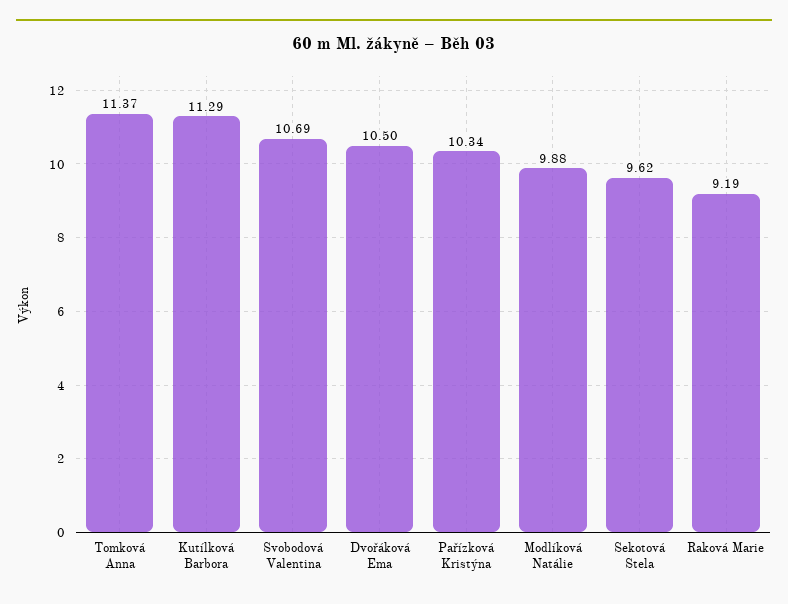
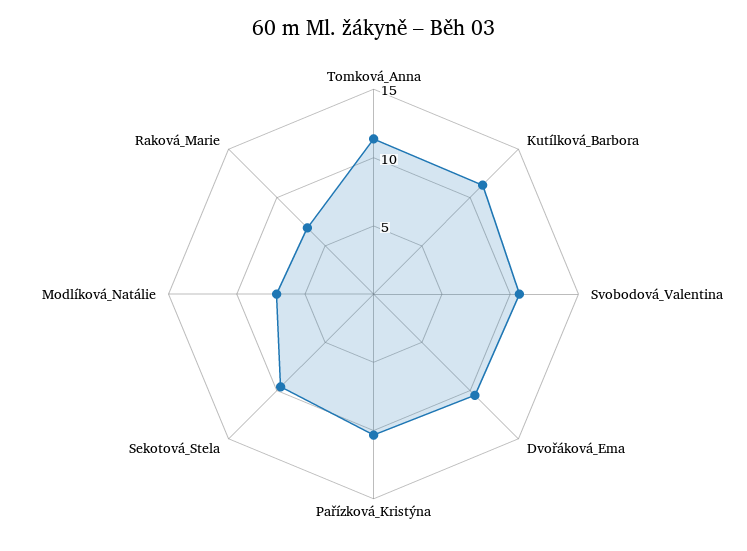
Modlíková Natálie: 9.88 -> 7
Raková Marie: 9.19 -> 7

